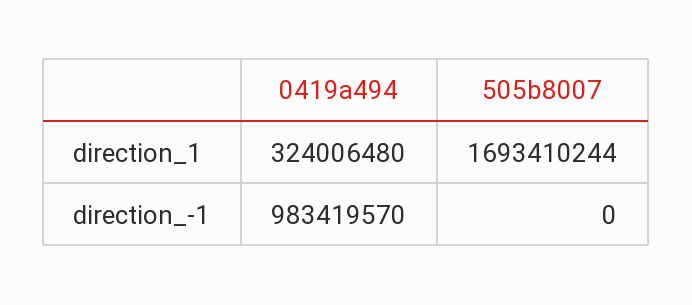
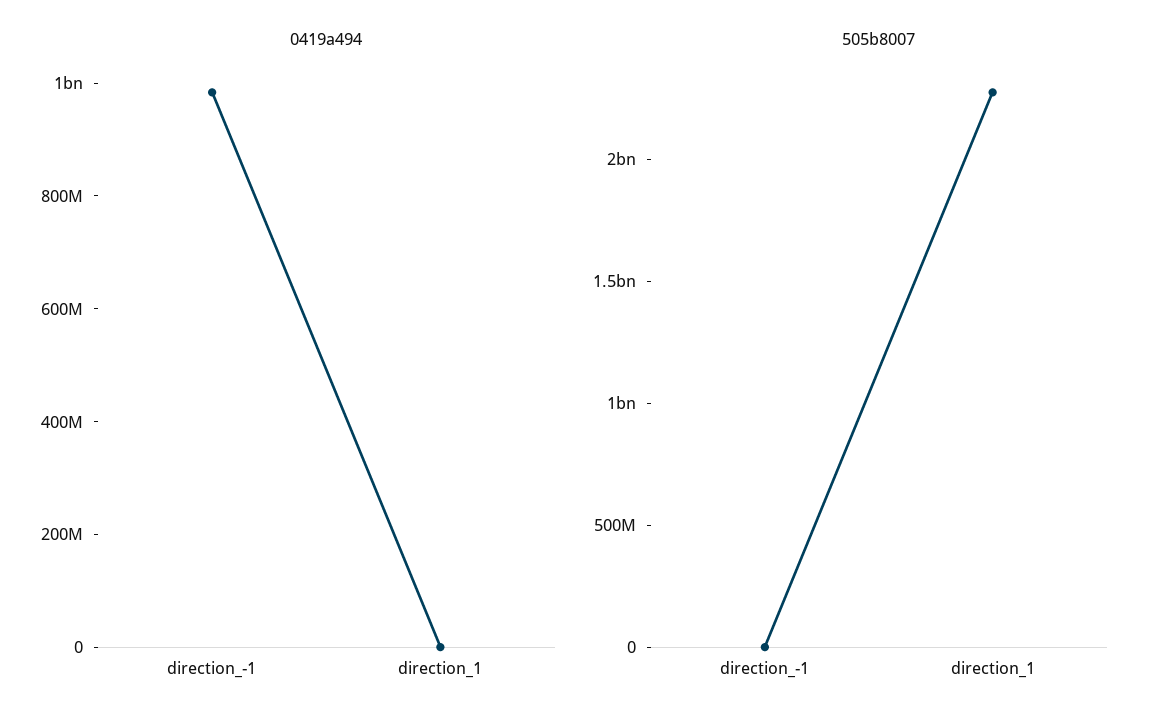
0419a494, direction_1: 324006480 -> 0
505b8007, direction_1: 1693410244 -> 2300000000

